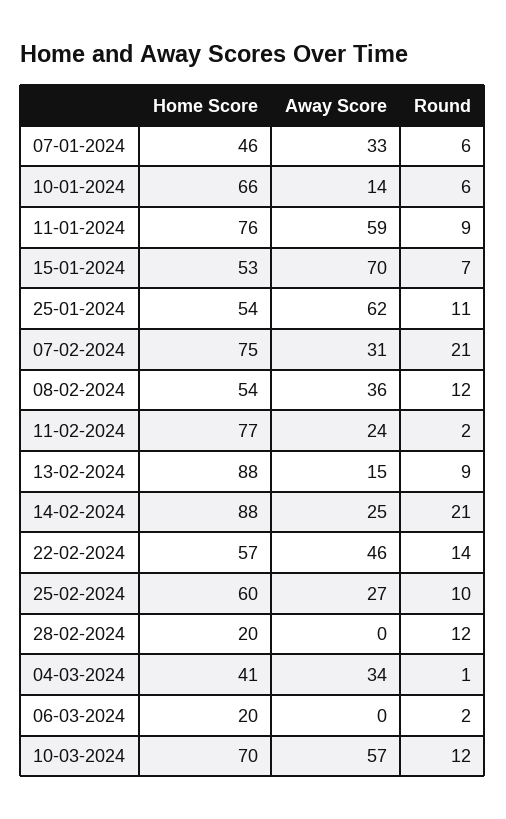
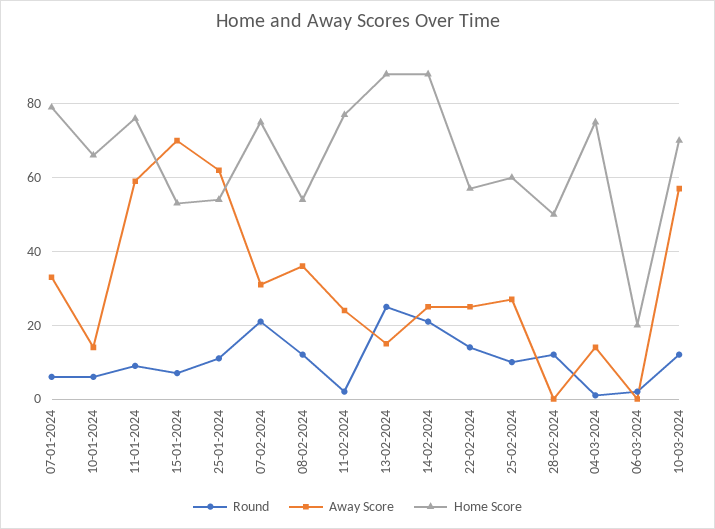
Home Score, 07-01-2024: 46 -> 80
Round, 13-02-2024: 9 -> 25
Away Score, 22-02-2024: 46 -> 25
Home Score, 28-02-2024: 20 -> 50
Home Score, 04-03-2024: 41 -> 75
Away Score, 04-03-2024: 34 -> 15

